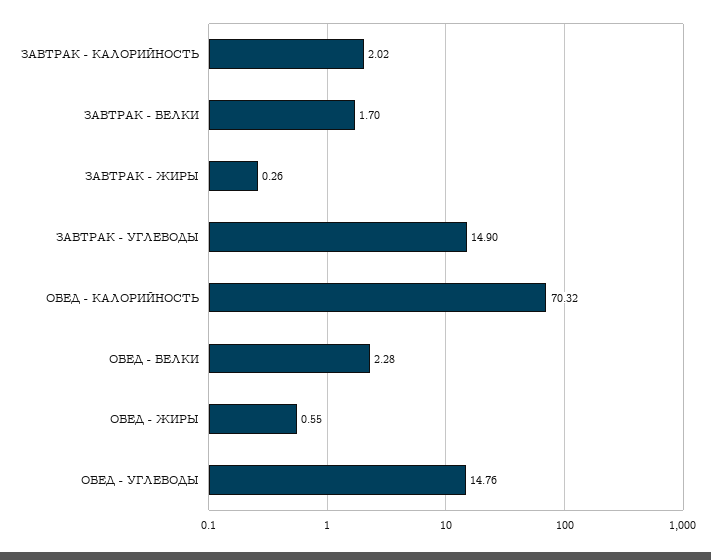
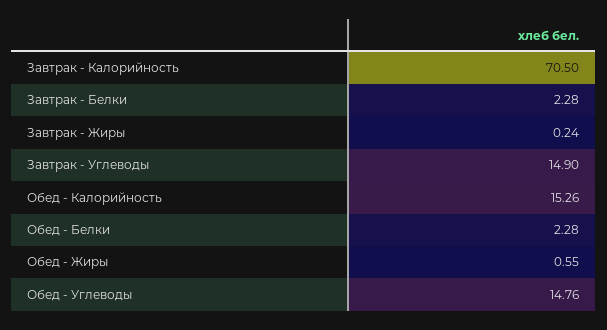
ЗАВТРАК - КАЛОРИЙНОСТЬ: 2.02 -> 70.5
ЗАВТРАК - БЕЛКИ: 1.7 -> 2.28
ЗАВТРАК - ЖИРЫ: 0.26 -> 0.24
ОБЕД - КАЛОРИЙНОСТЬ: 70.32 -> 15.26

